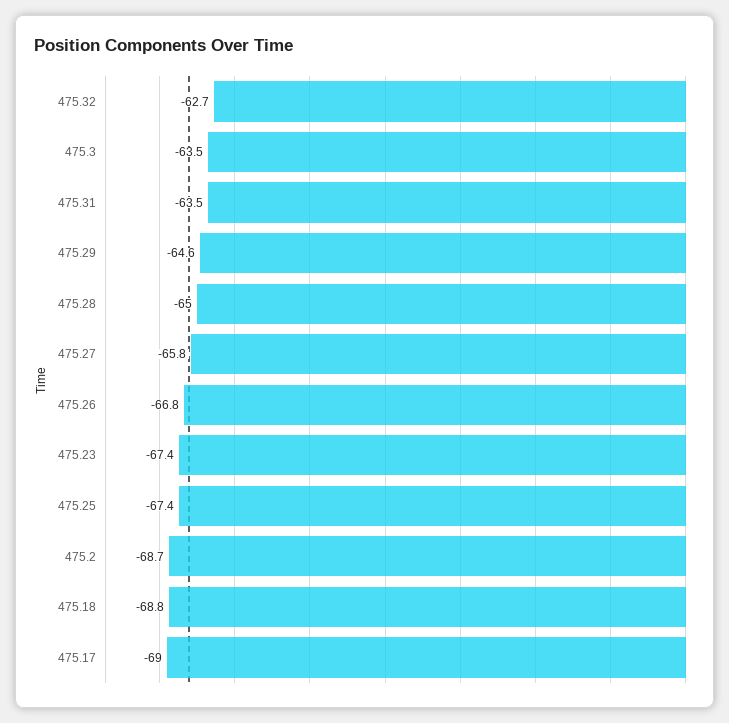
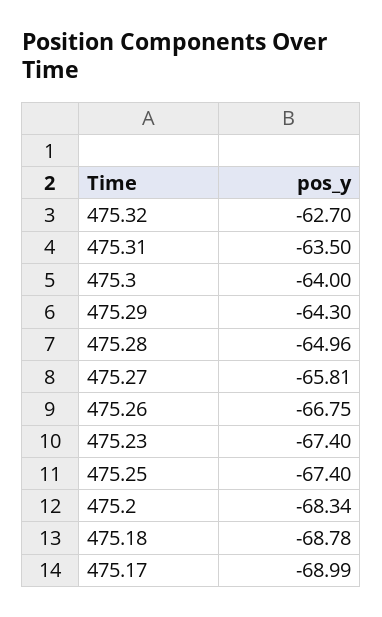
475.3: -63.5 -> -64
475.29: -64.6 -> -64.3
475.2: -68.7 -> -68.34

